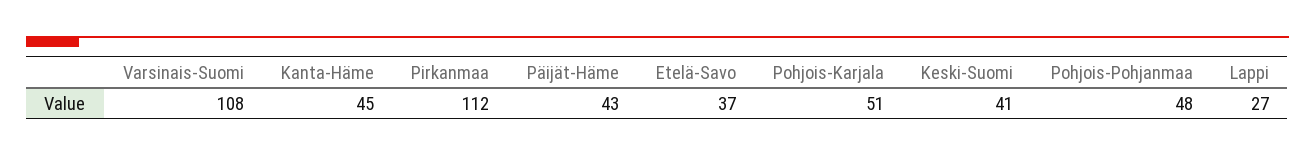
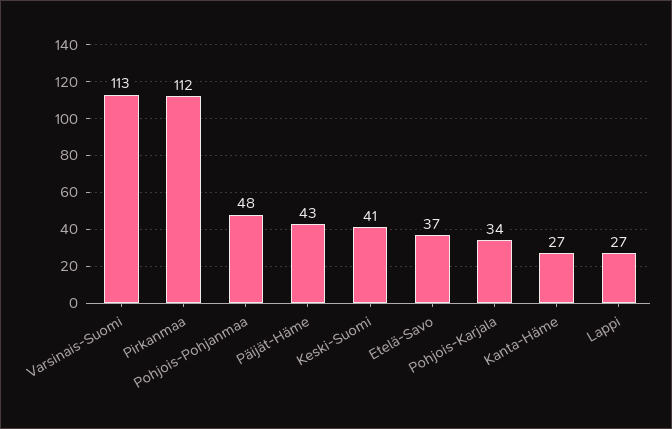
Varsinais-Suomi: 108 -> 113
Kanta-Häme: 45 -> 27
Pohjois-Karjala: 51 -> 34

